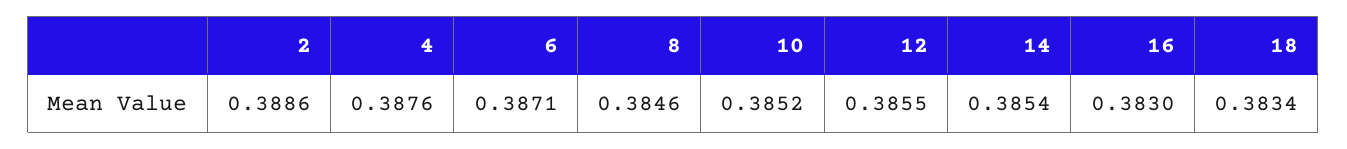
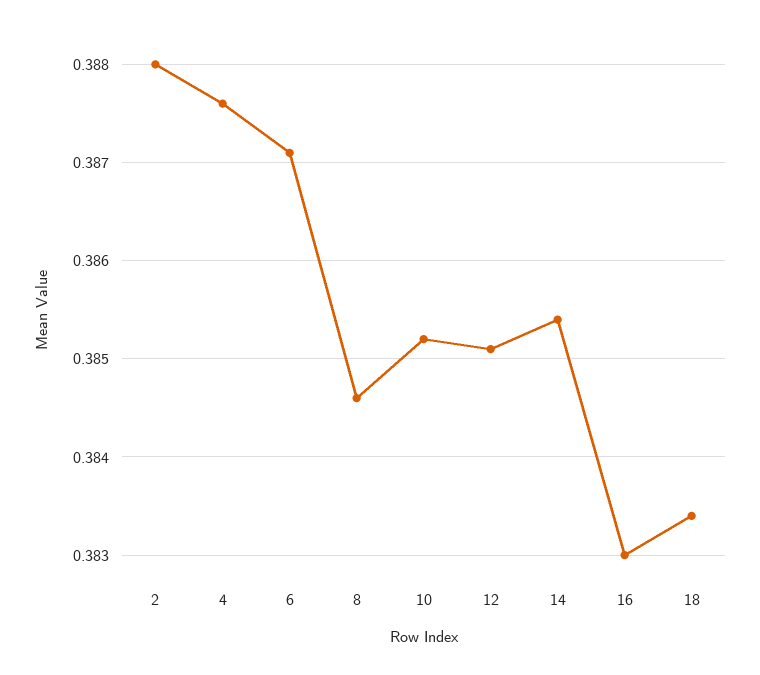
2: 0.3886 -> 0.388
12: 0.3855 -> 0.3851

